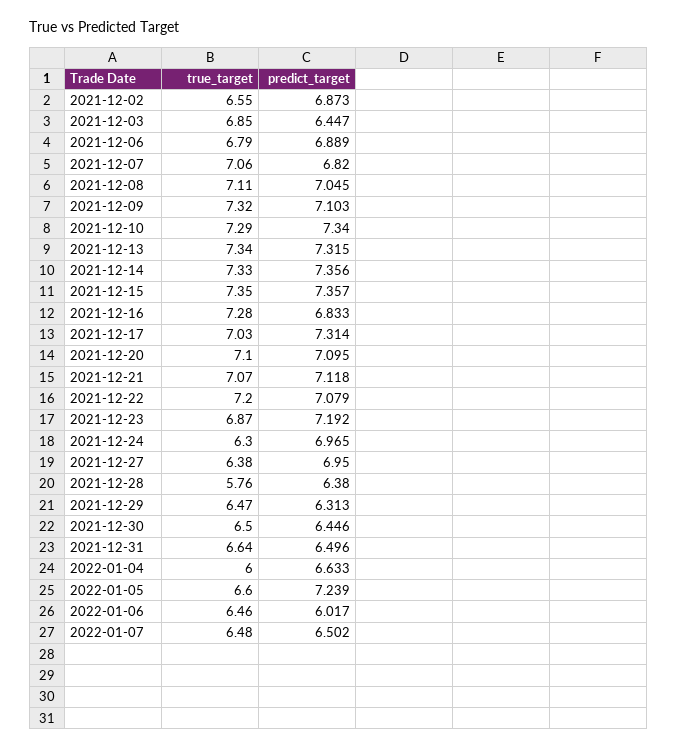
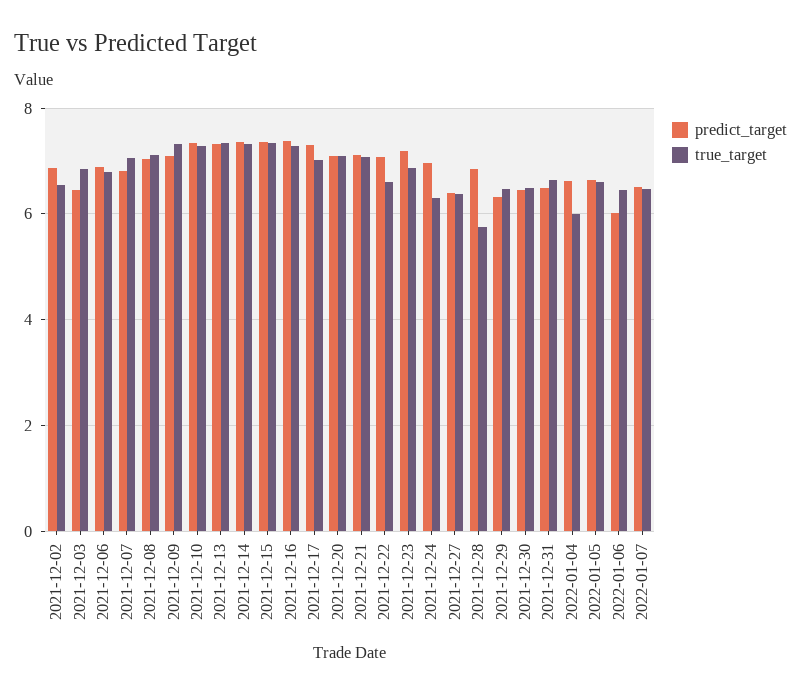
predict_target, 2021-12-16: 6.833 -> 7.4
true_target, 2021-12-22: 7.2 -> 6.6
predict_target, 2021-12-27: 6.95 -> 6.4
predict_target, 2021-12-28: 6.38 -> 6.8
predict_target, 2022-01-05: 7.239 -> 6.6

